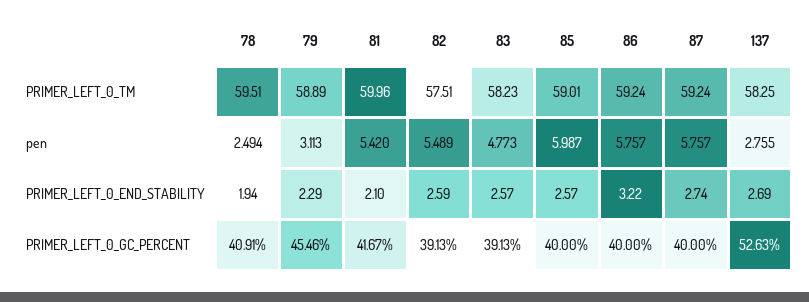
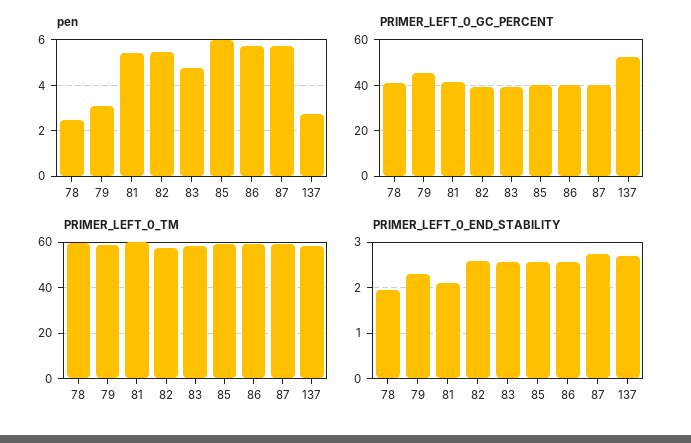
PRIMER_LEFT_0_END_STABILITY, 86: 3.22 -> 2.6

